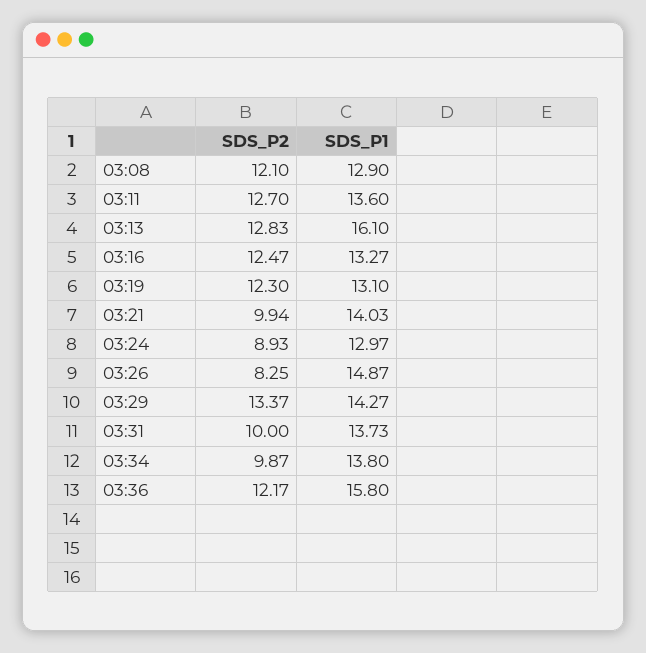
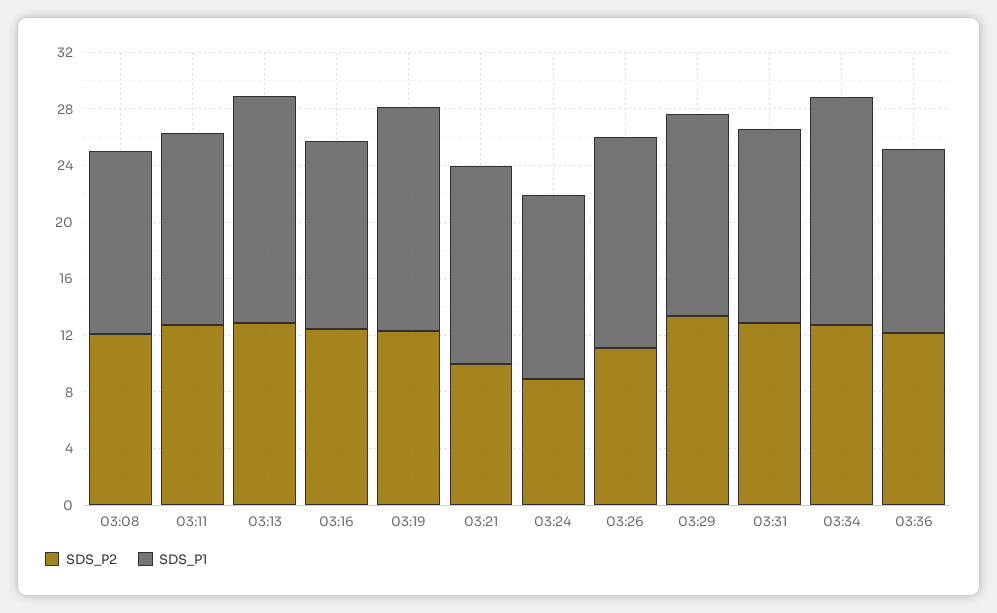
SDS_P1, 03:19: 13.1 -> 16
SDS_P2, 03:26: 8.25 -> 11
SDS_P2, 03:31: 10 -> 13
SDS_P2, 03:34: 9.87 -> 13
SDS_P1, 03:34: 13.8 -> 16
SDS_P1, 03:36: 15.8 -> 13

